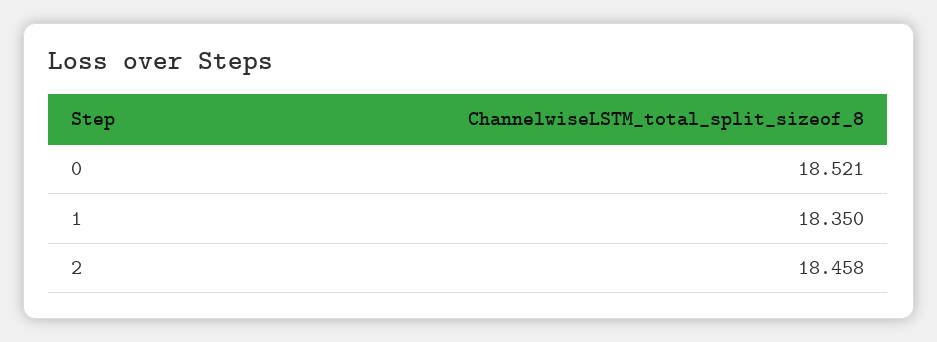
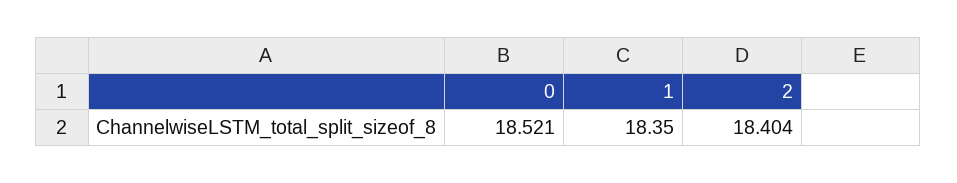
2: 18.458 -> 18.404

